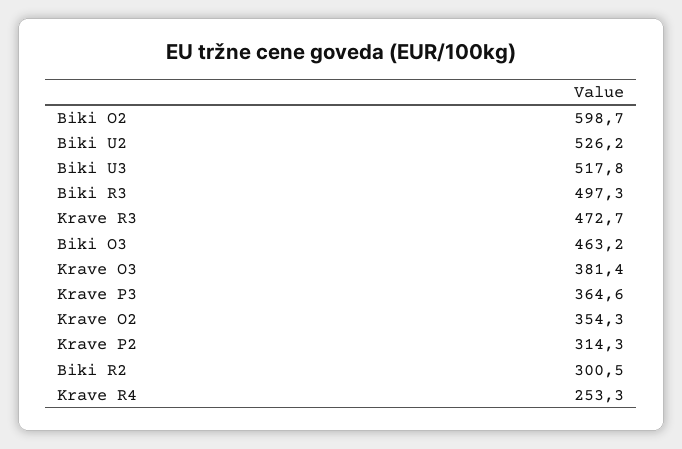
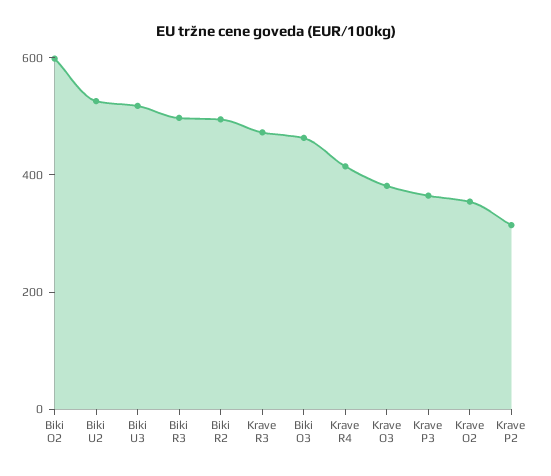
Biki R2: 300.5 -> 500
Krave R4: 253.3 -> 400

